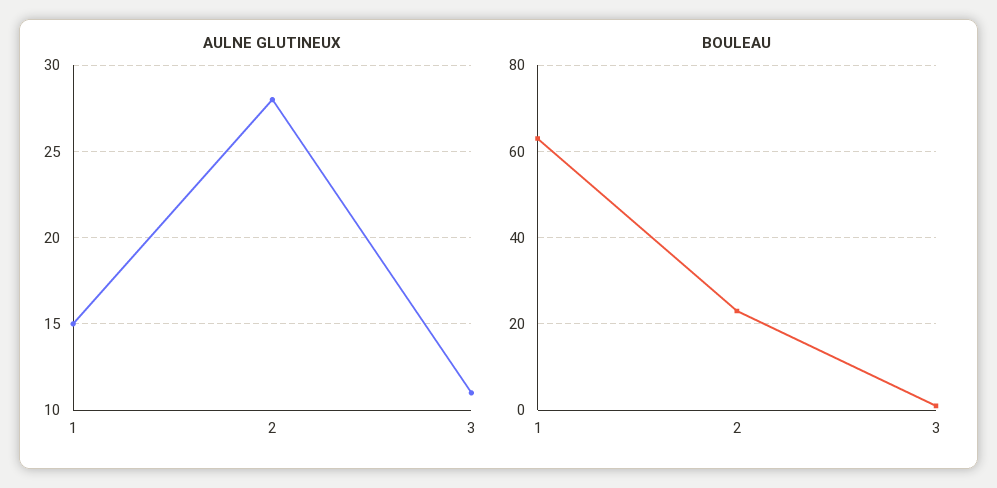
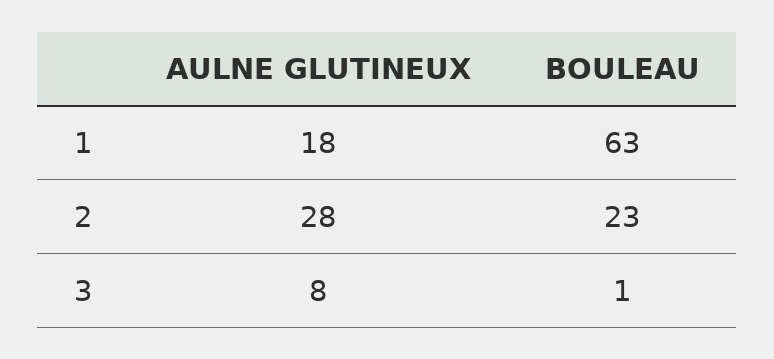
AULNE GLUTINEUX, 1: 15 -> 18
AULNE GLUTINEUX, 3: 11 -> 8

